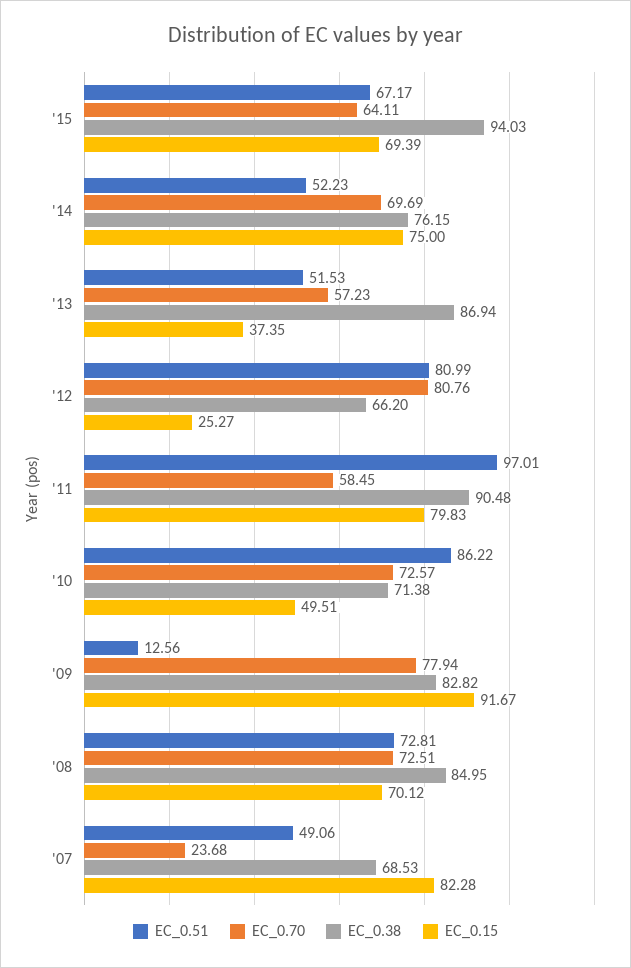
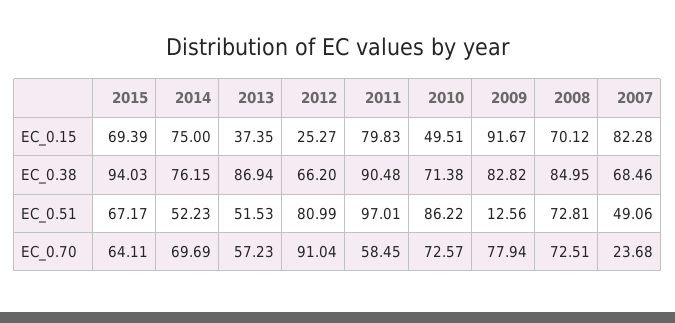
EC_0.70, '12: 80.76 -> 91.04
EC_0.38, '07: 68.53 -> 68.46

